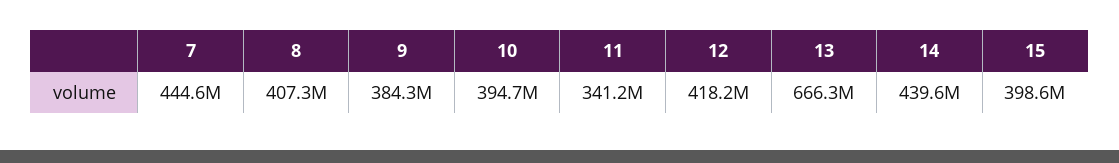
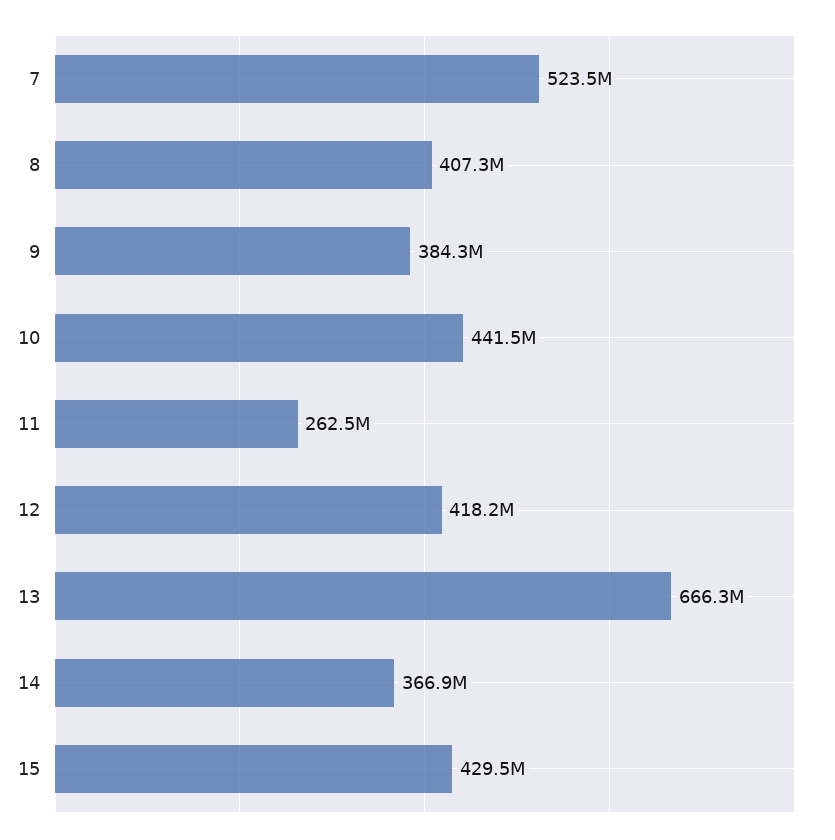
7: 444600000 -> 523500000
10: 394700000 -> 441500000
11: 341200000 -> 262500000
14: 439600000 -> 366900000
15: 398600000 -> 429500000

